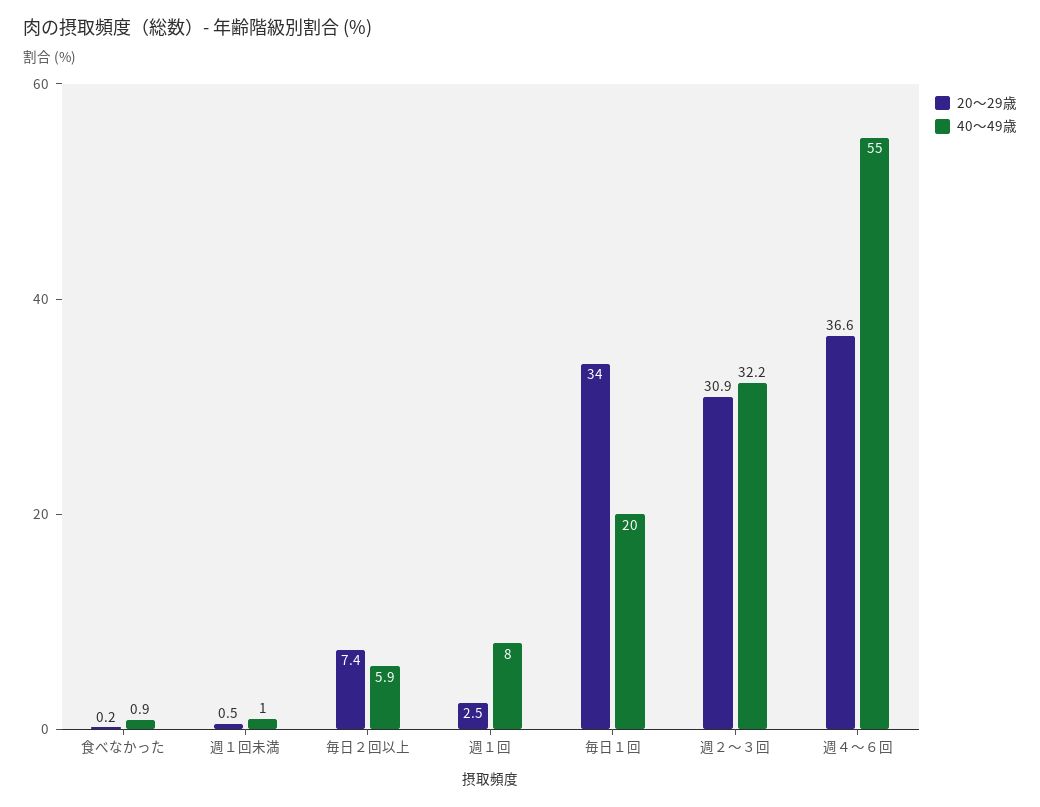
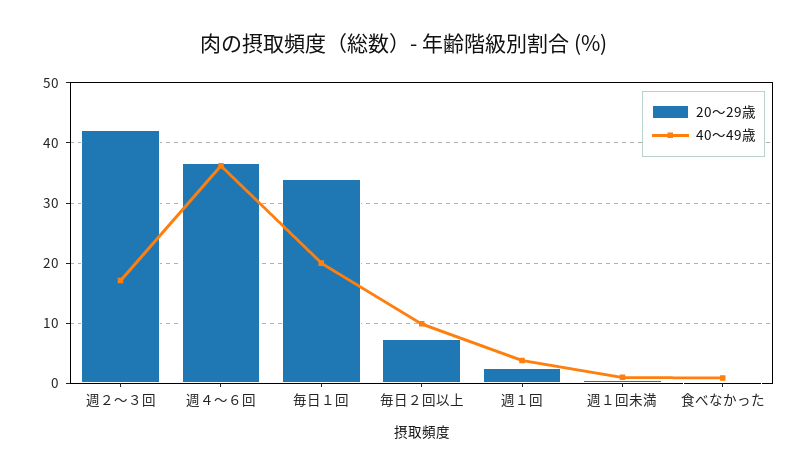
40～49歳, 毎日２回以上: 5.9 -> 10
40～49歳, 週１回: 8 -> 4
20～29歳, 週２～３回: 30.9 -> 42
40～49歳, 週２～３回: 32.2 -> 17
40～49歳, 週４～６回: 55 -> 36

